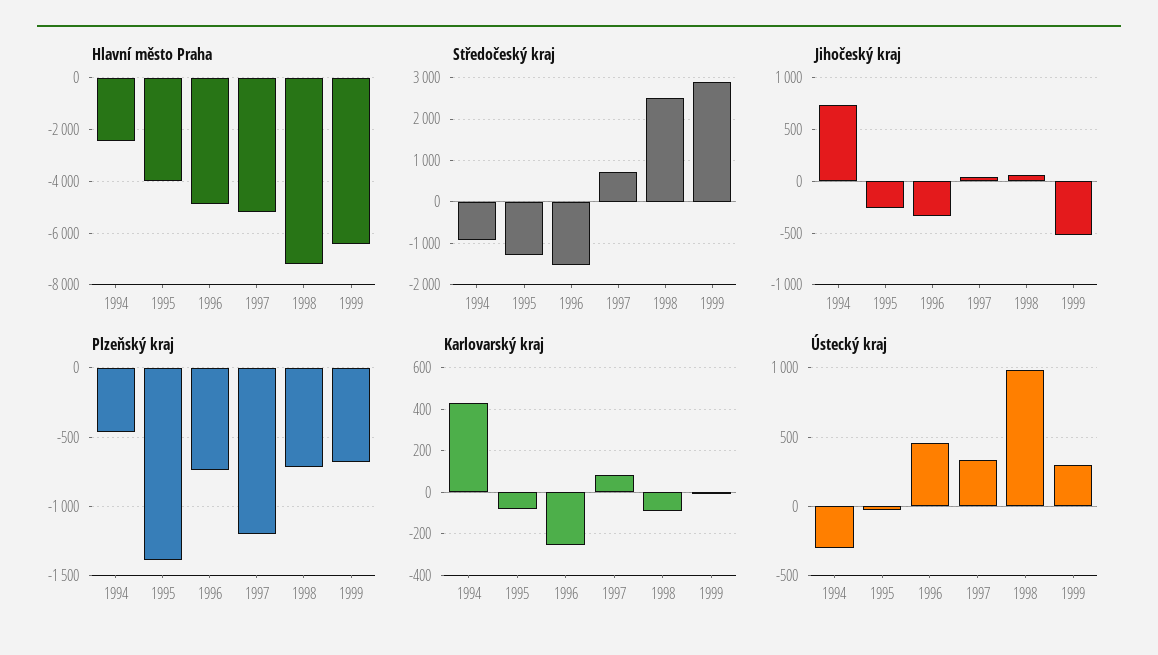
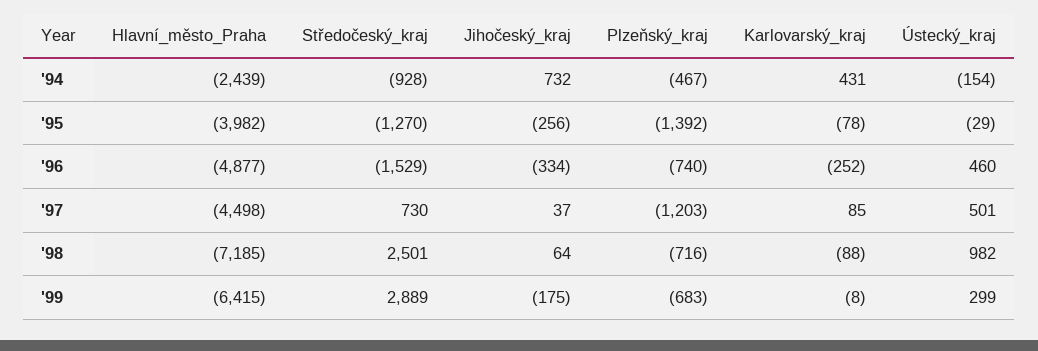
Hlavní město Praha, 1997: -5250 -> -4498
Jihočeský kraj, 1999: -500 -> -175
Ústecký kraj, 1994: -300 -> -154
Ústecký kraj, 1997: 350 -> 501

